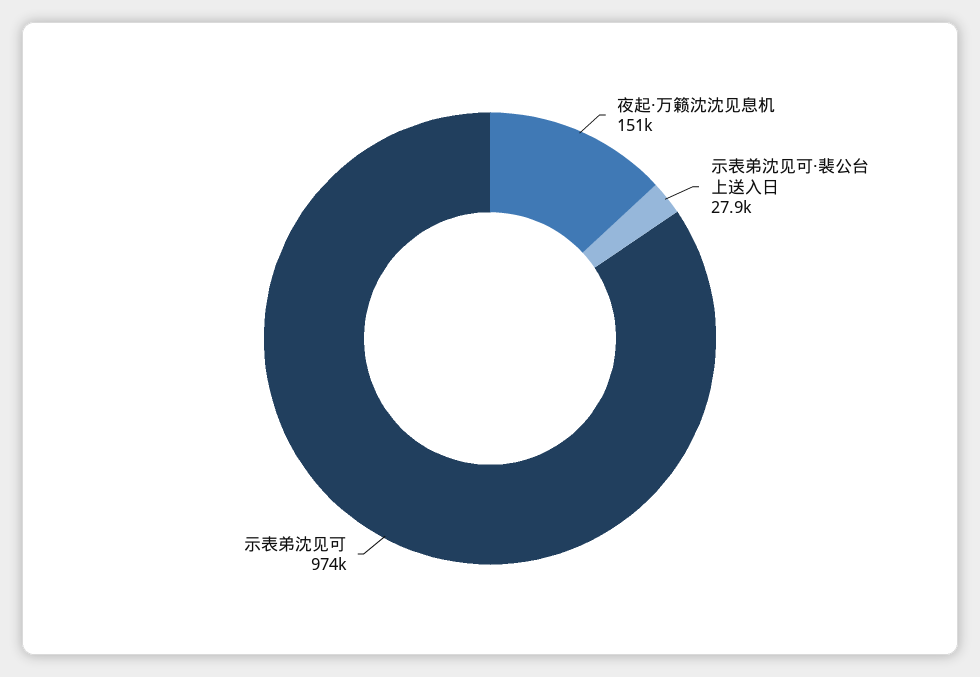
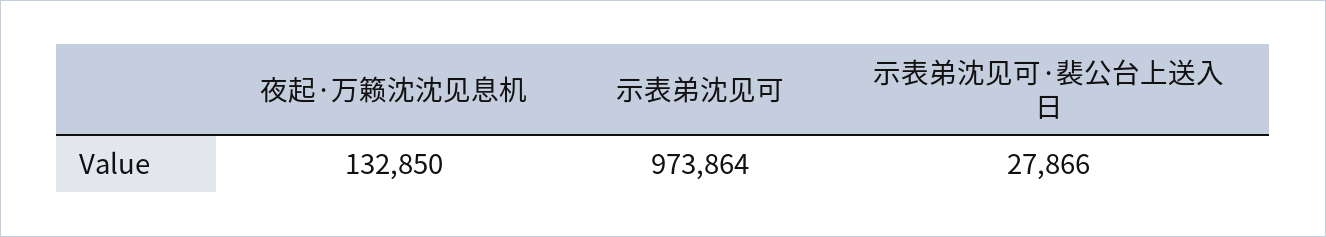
夜起·万籁沈沈见息机: 151000 -> 132850

